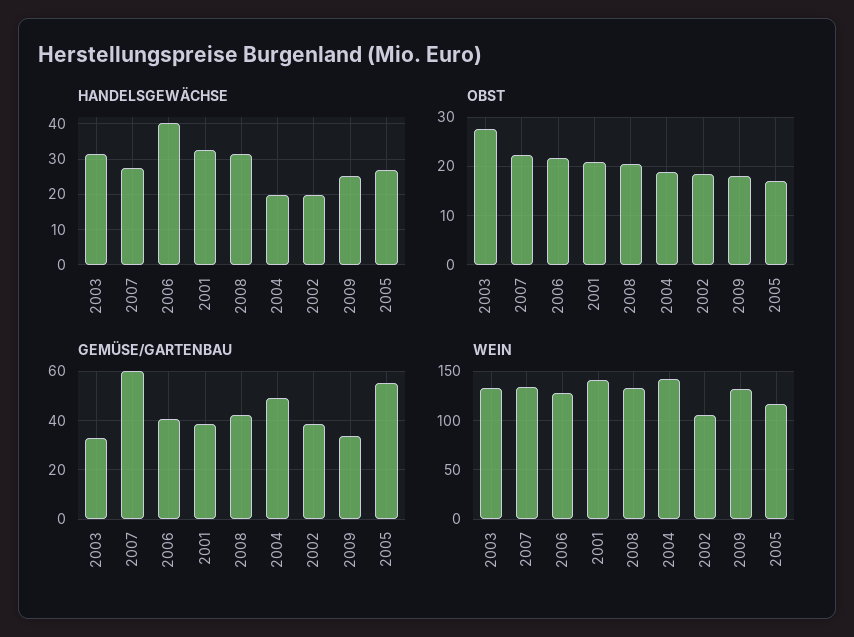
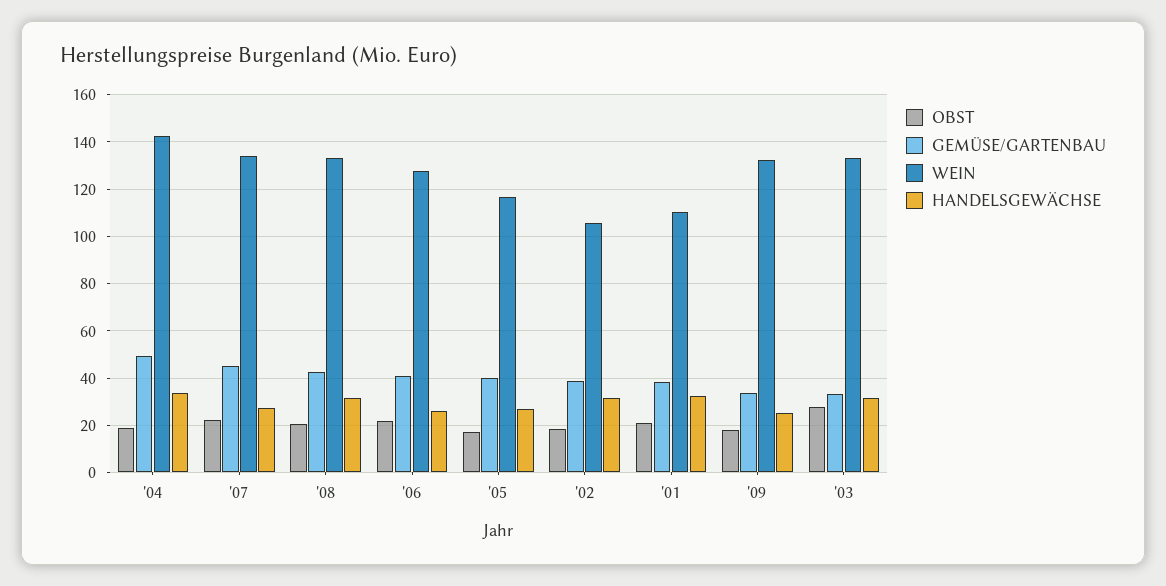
HANDELSGEWÄCHSE, 2006: 40 -> 25
HANDELSGEWÄCHSE, 2004: 20 -> 35
HANDELSGEWÄCHSE, 2002: 20 -> 30
GEMÜSE/GARTENBAU, 2007: 60 -> 45
GEMÜSE/GARTENBAU, 2005: 55 -> 40
WEIN, 2001: 140 -> 110

